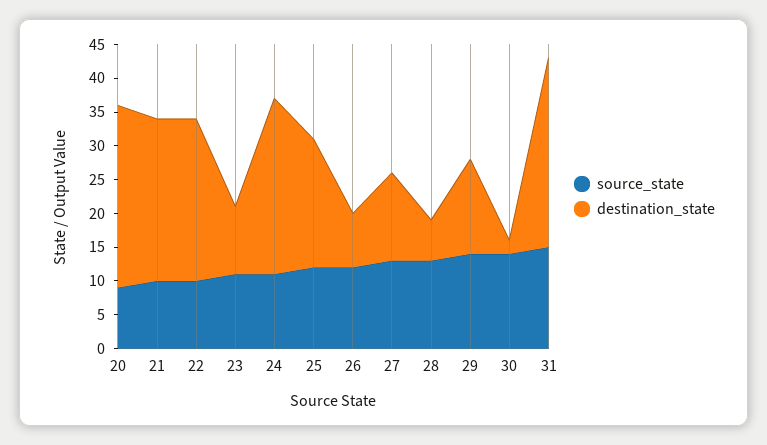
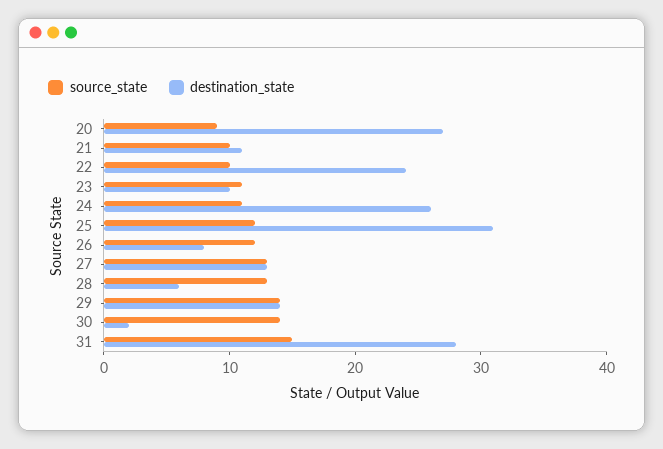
destination_state, 21: 25 -> 11
destination_state, 25: 20 -> 31

